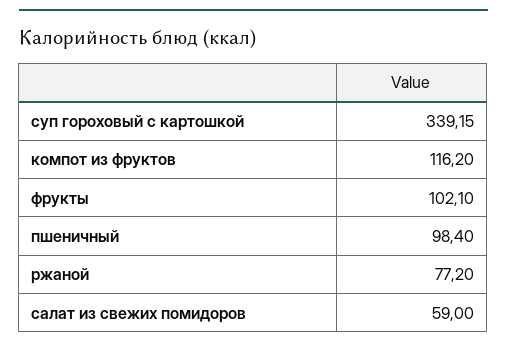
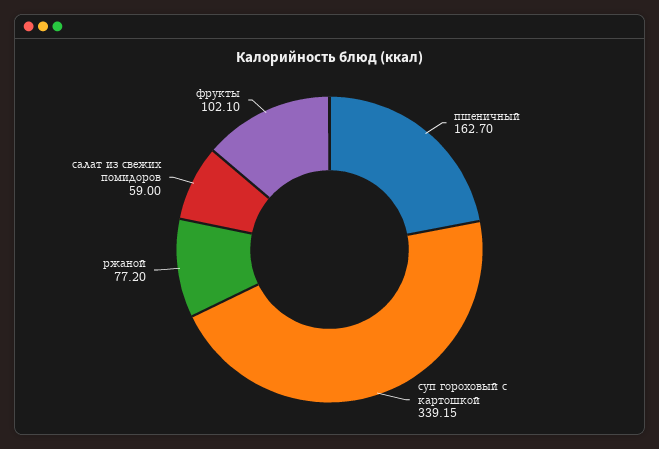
компот из фруктов: 116.2 -> none
пшеничный: 98.4 -> 162.7

